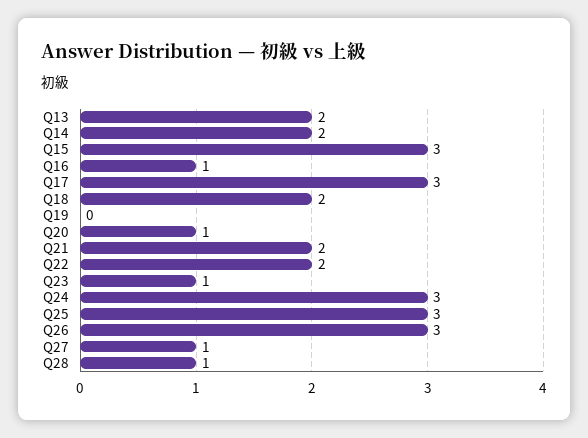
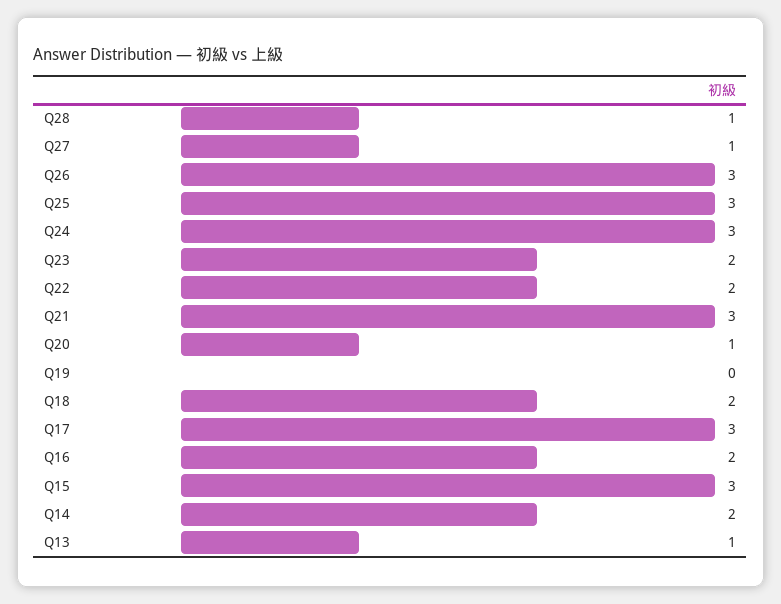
Q13: 2 -> 1
Q16: 1 -> 2
Q21: 2 -> 3
Q23: 1 -> 2

